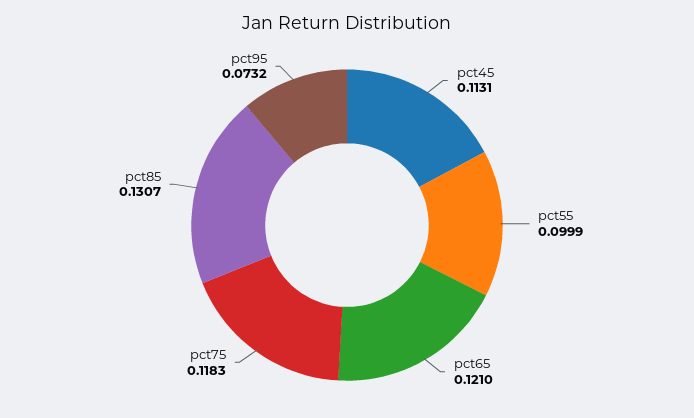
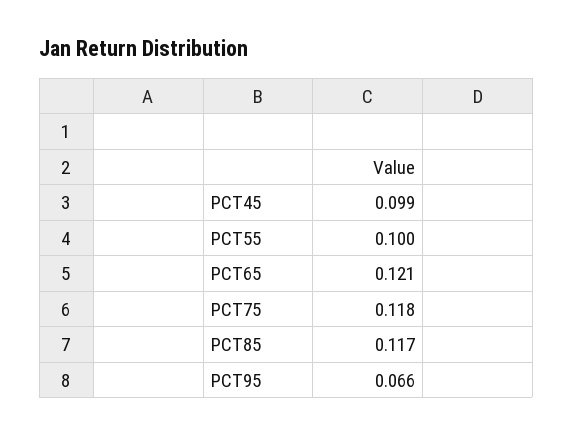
pct45: 0.1131 -> 0.099
pct85: 0.1307 -> 0.117
pct95: 0.0732 -> 0.066

